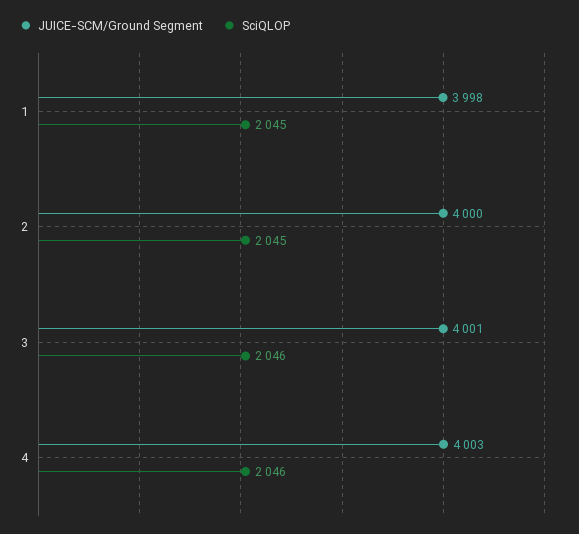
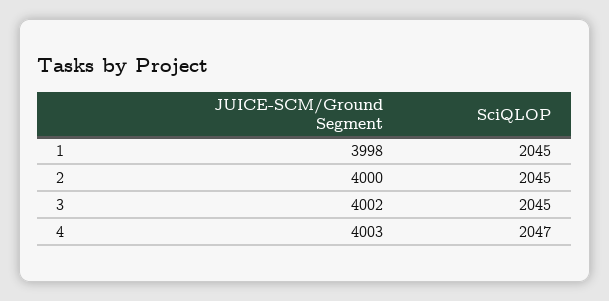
JUICE-SCM/Ground Segment, 3: 4001 -> 4002
SciQLOP, 3: 2046 -> 2045
SciQLOP, 4: 2046 -> 2047

